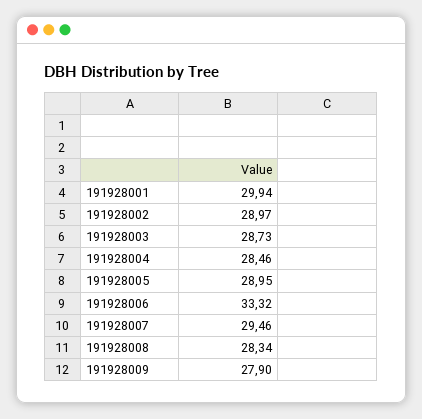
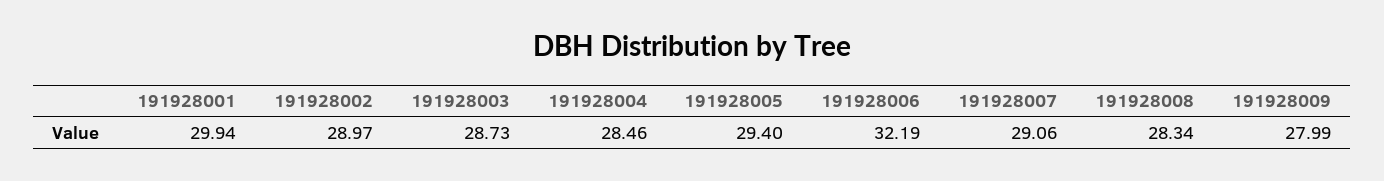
191928005: 28.95 -> 29.4
191928006: 33.32 -> 32.19
191928007: 29.46 -> 29.06
191928009: 27.9 -> 27.99

